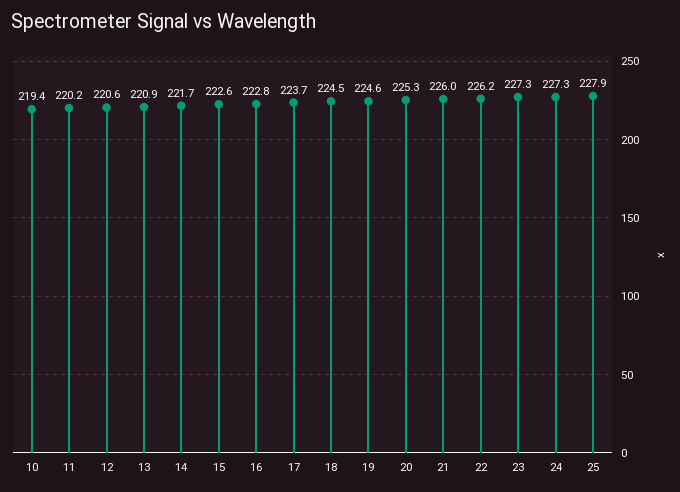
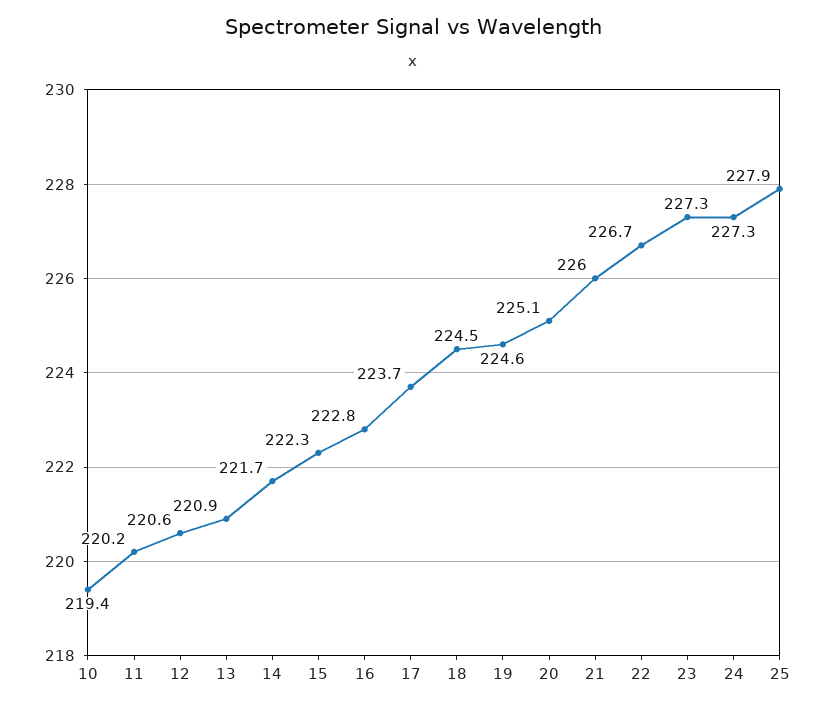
15: 222.6 -> 222.3
20: 225.3 -> 225.1
22: 226.2 -> 226.7

